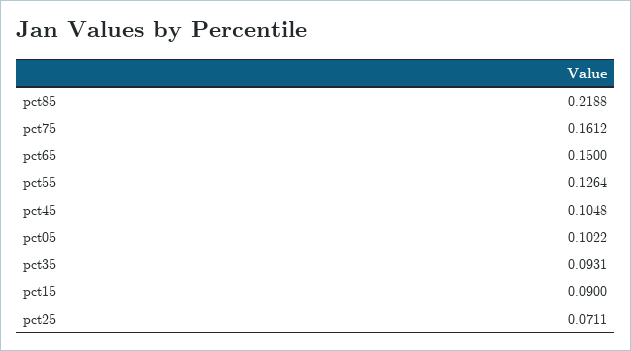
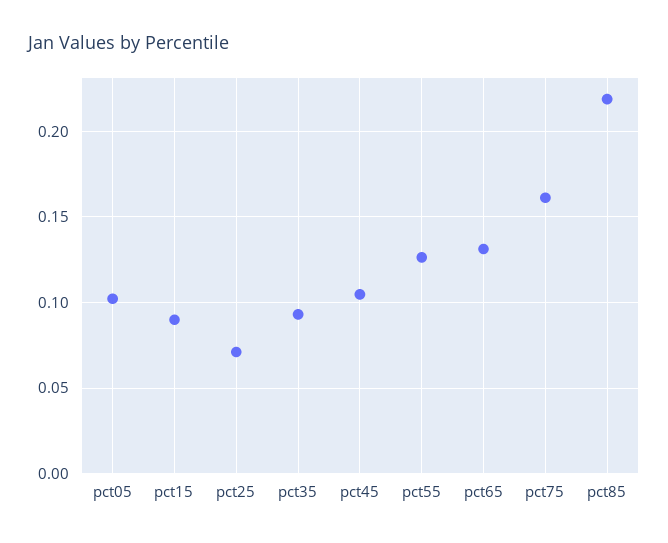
pct65: 0.15 -> 0.13

